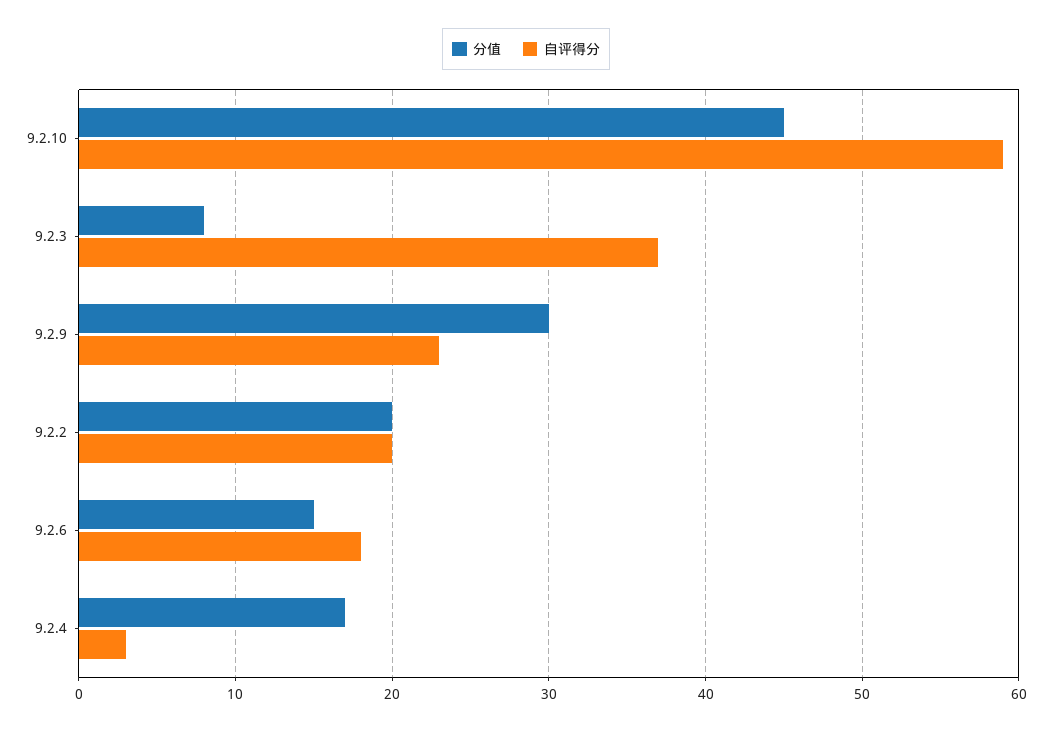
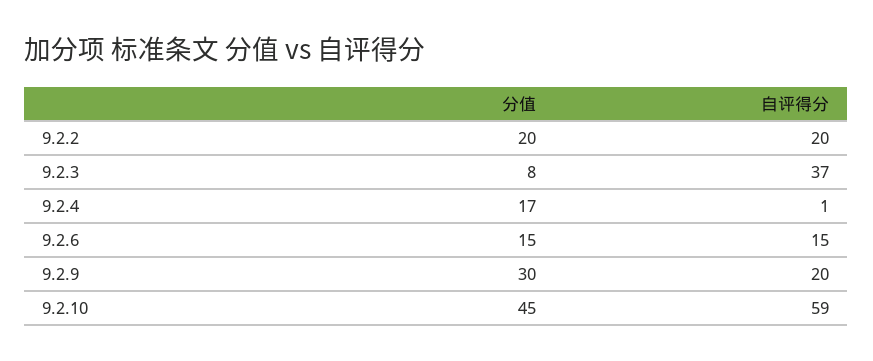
自评得分, 9.2.9: 23 -> 20
自评得分, 9.2.6: 18 -> 15
自评得分, 9.2.4: 3 -> 1

